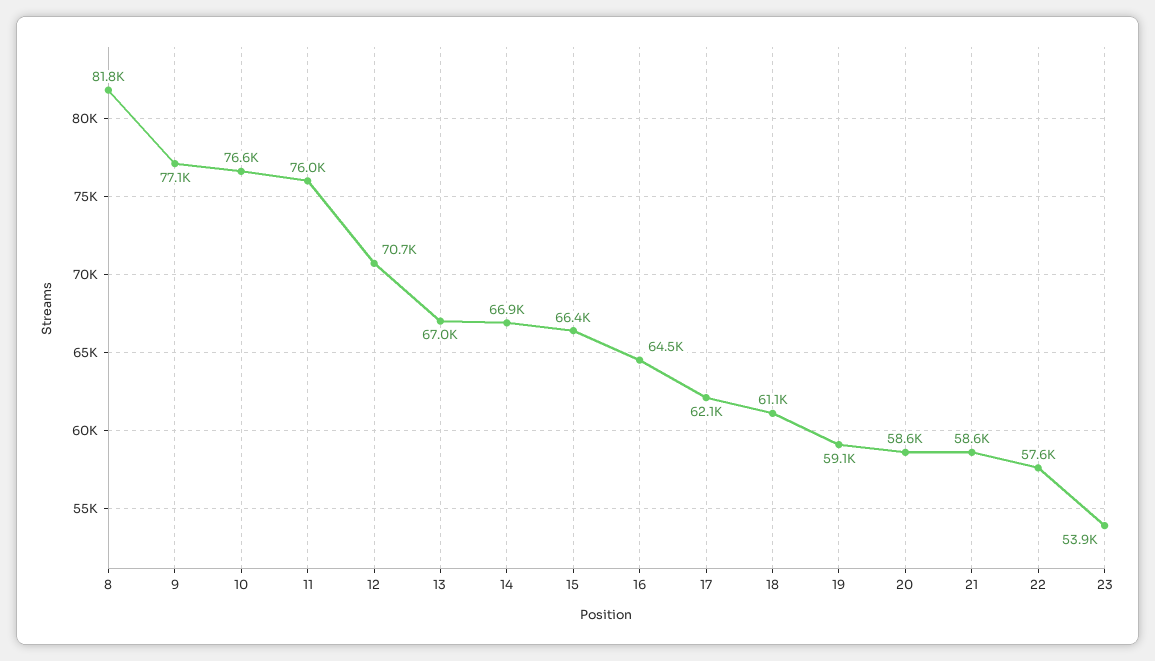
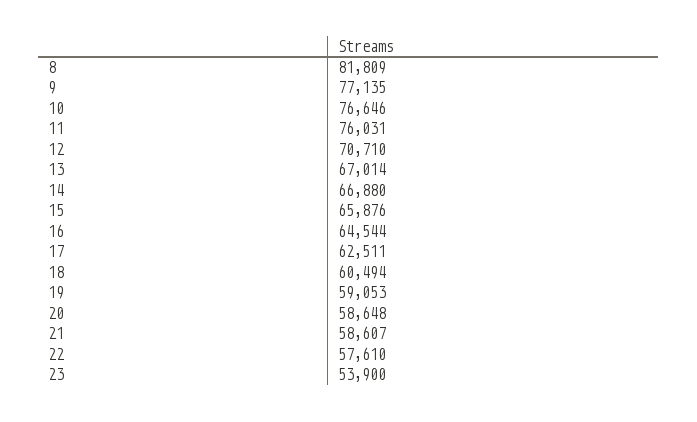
15: 66400 -> 65876
17: 62100 -> 62511
18: 61100 -> 60494

